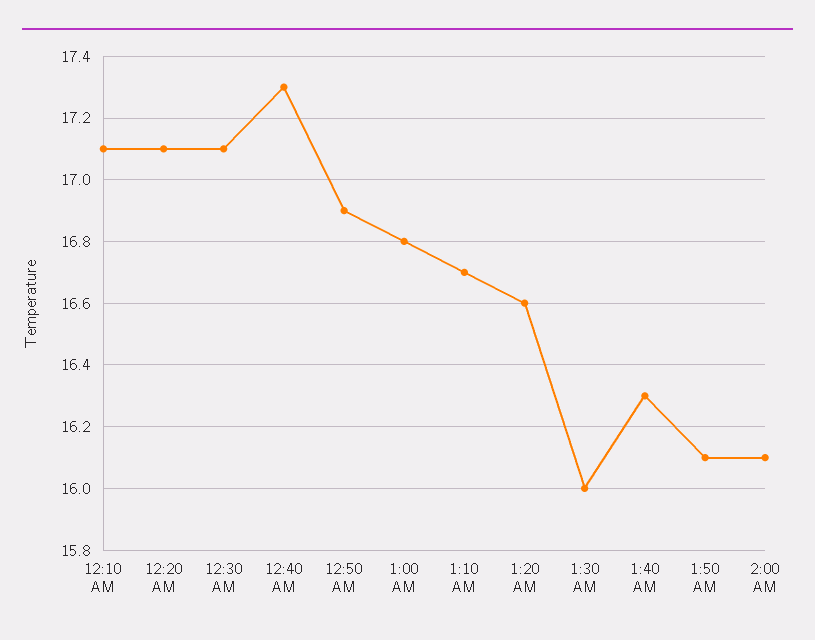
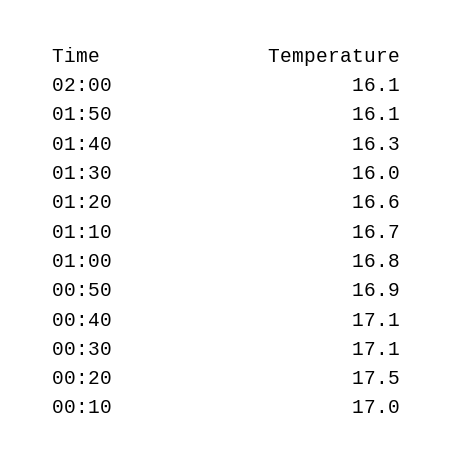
12:10 AM: 17.1 -> 17
12:20 AM: 17.1 -> 17.5
12:40 AM: 17.3 -> 17.1

